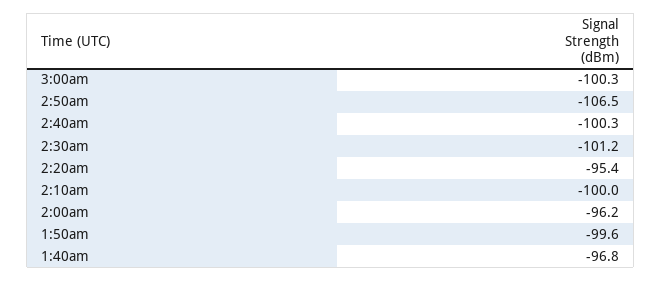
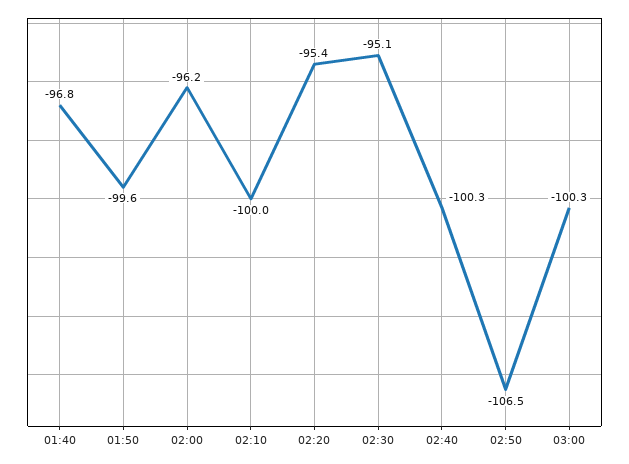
2:30am: -101.2 -> -95.1

